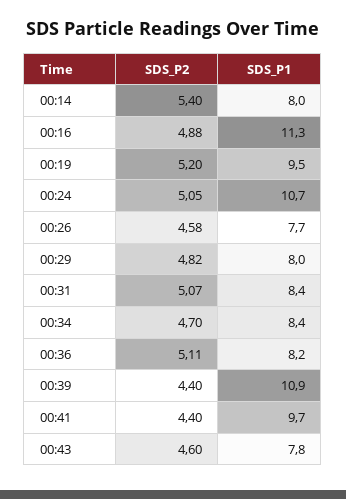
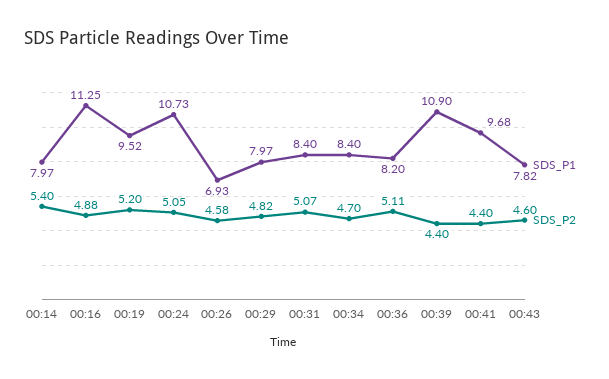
SDS_P1, 00:26: 7.7 -> 6.93

